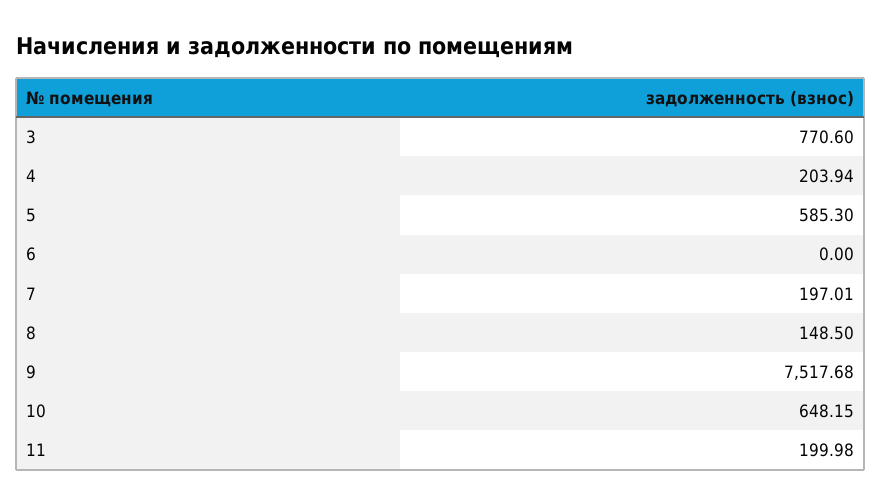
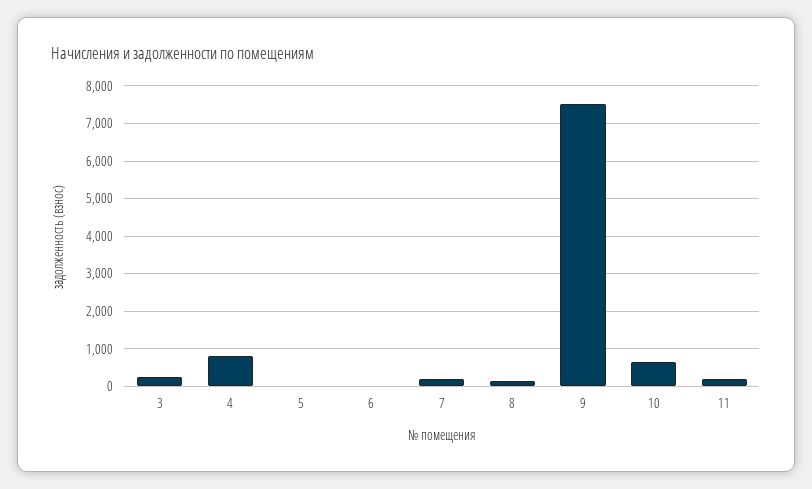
3: 770.6 -> 200
4: 203.94 -> 800
5: 585.3 -> 0

